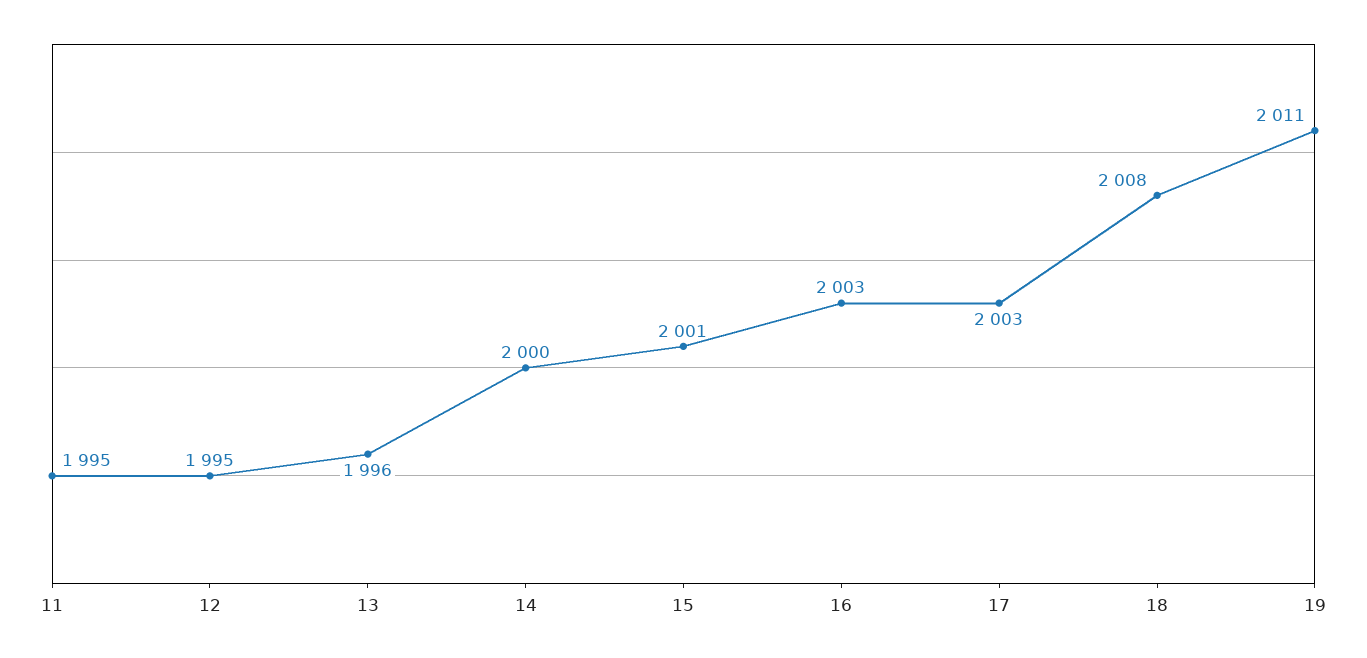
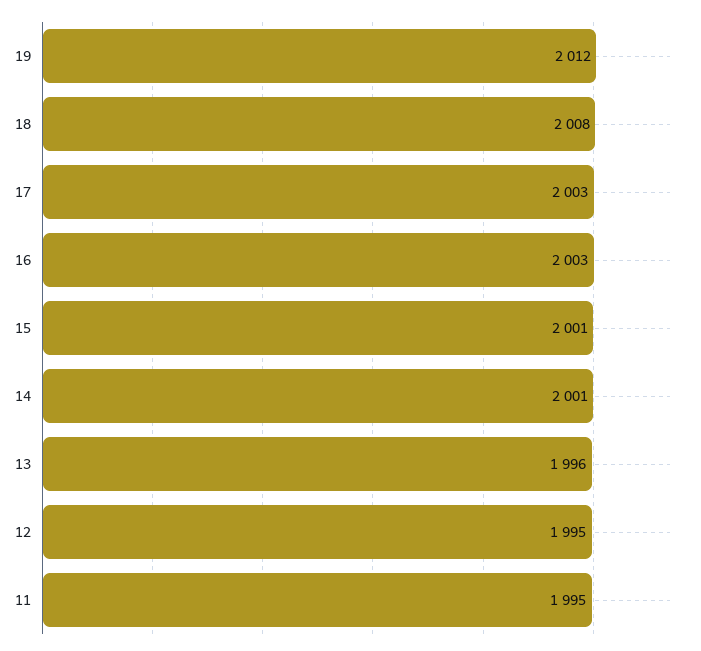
14: 2000 -> 2001
19: 2011 -> 2012

